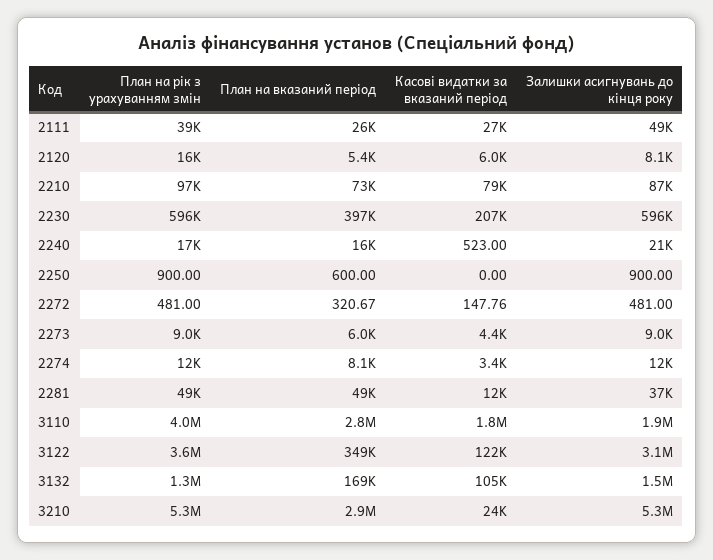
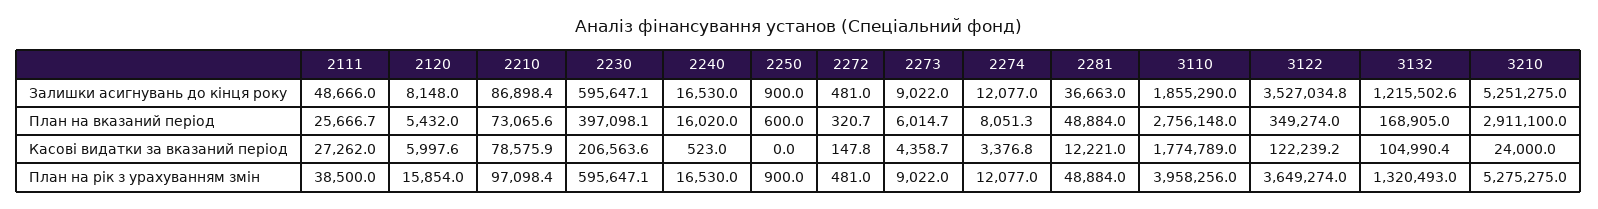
Залишки асигнувань до кінця року, 2240: 21000 -> 16530
Залишки асигнувань до кінця року, 3122: 3100000 -> 3527034.8
Залишки асигнувань до кінця року, 3132: 1500000 -> 1215502.6

